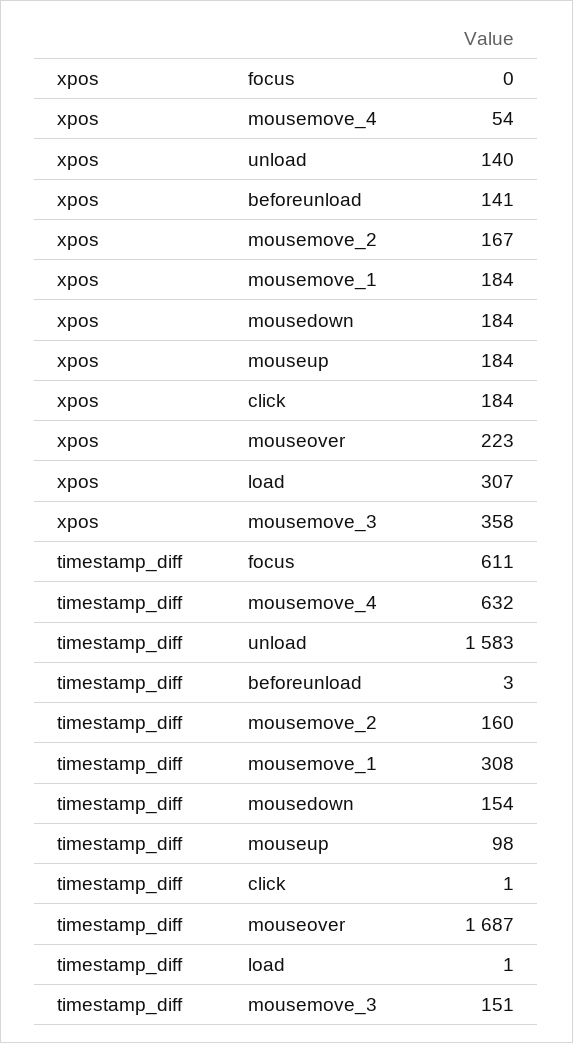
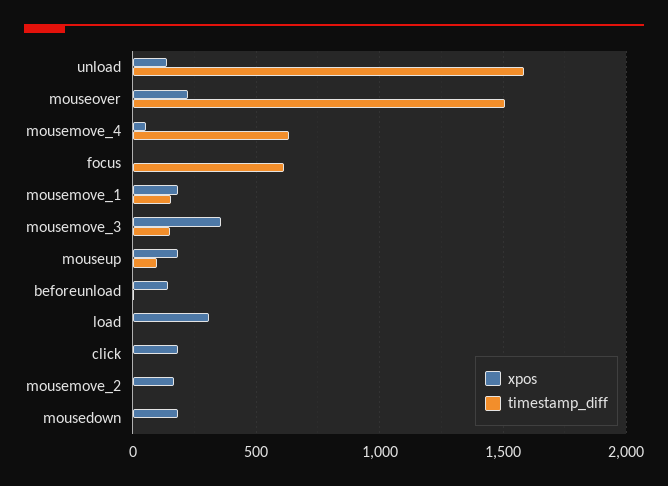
timestamp_diff, mousemove_2: 160 -> 0
timestamp_diff, mousemove_1: 308 -> 150
timestamp_diff, mousedown: 154 -> 0
timestamp_diff, mouseover: 1687 -> 1500

